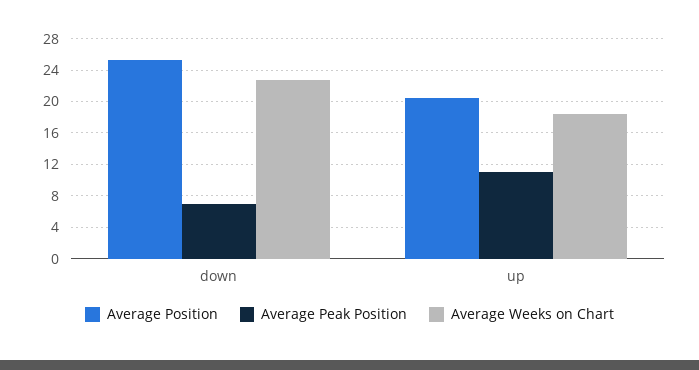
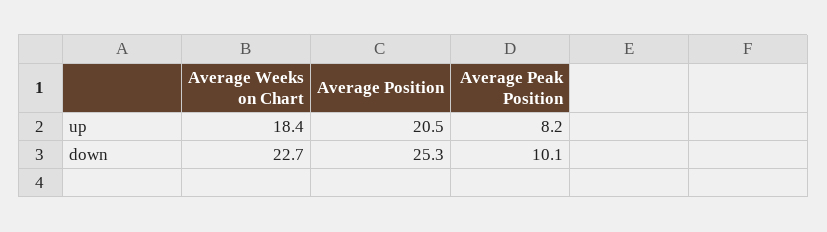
Average Peak Position, down: 7 -> 10.1
Average Peak Position, up: 11 -> 8.2

